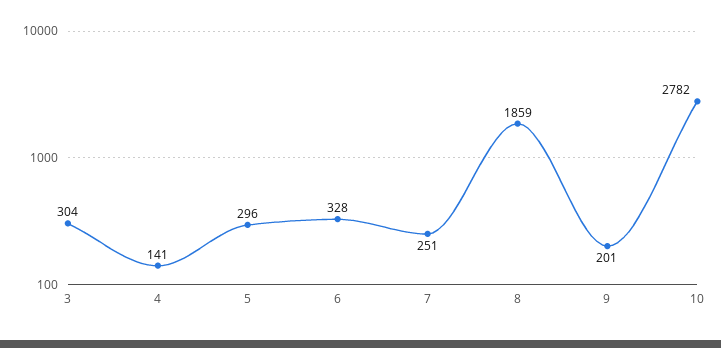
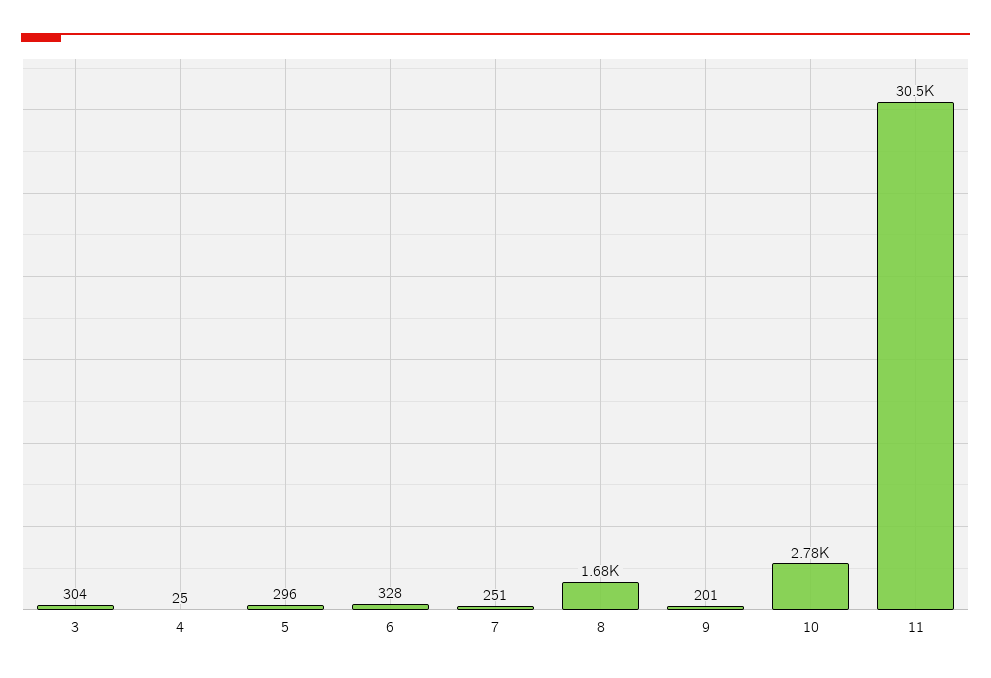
4: 141 -> 25
8: 1859 -> 1680
11: none -> 30500

